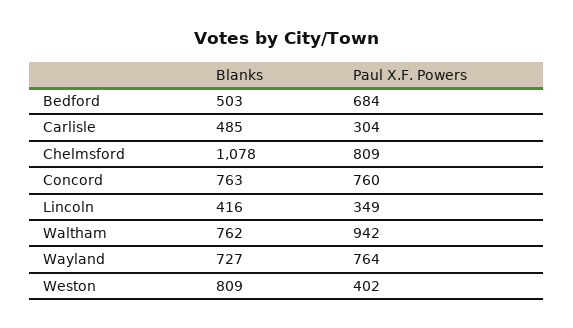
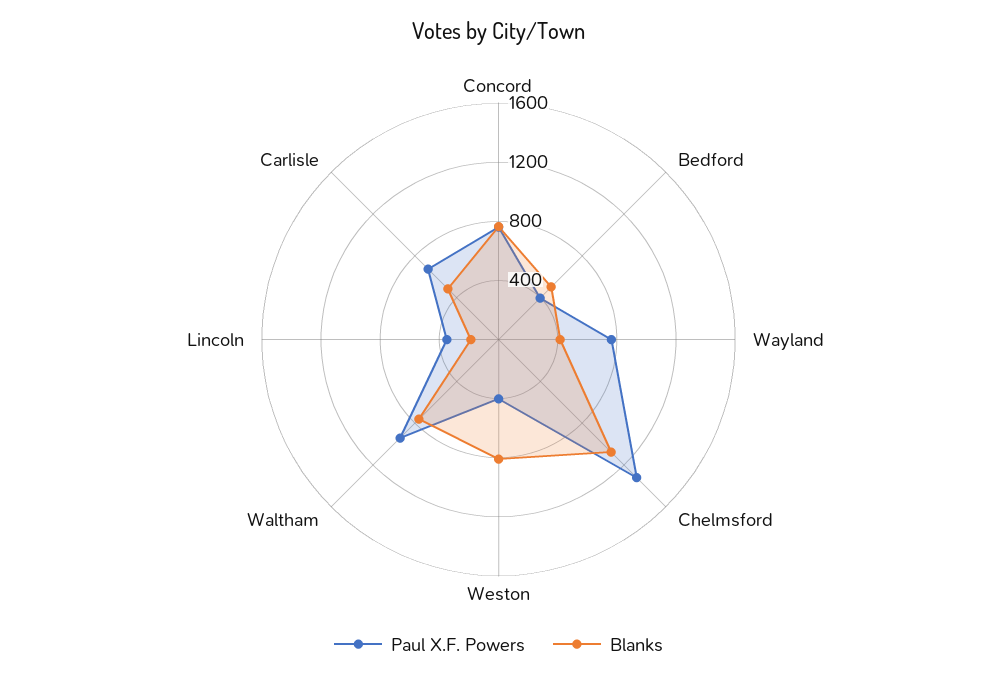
Paul X.F. Powers, Bedford: 684 -> 400
Paul X.F. Powers, Carlisle: 304 -> 700
Paul X.F. Powers, Chelmsford: 809 -> 1300
Blanks, Lincoln: 416 -> 200
Blanks, Wayland: 727 -> 400

